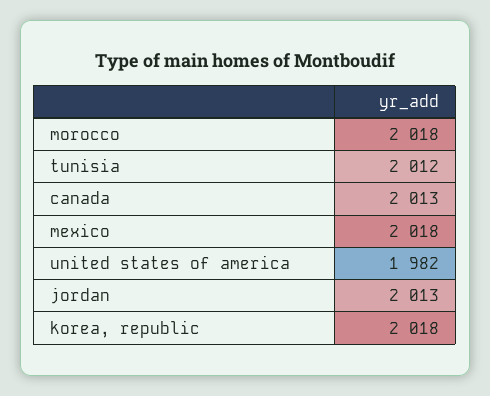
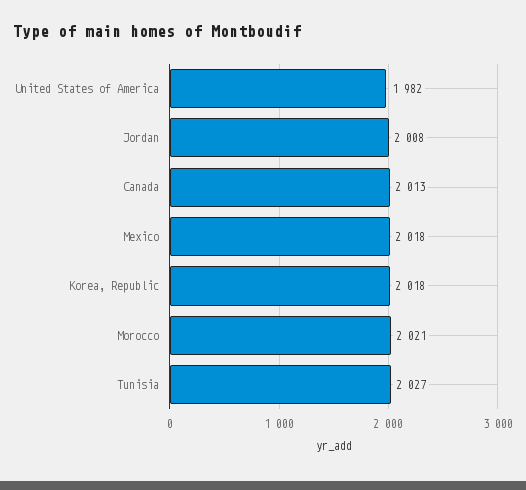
morocco: 2018 -> 2021
tunisia: 2012 -> 2027
jordan: 2013 -> 2008

